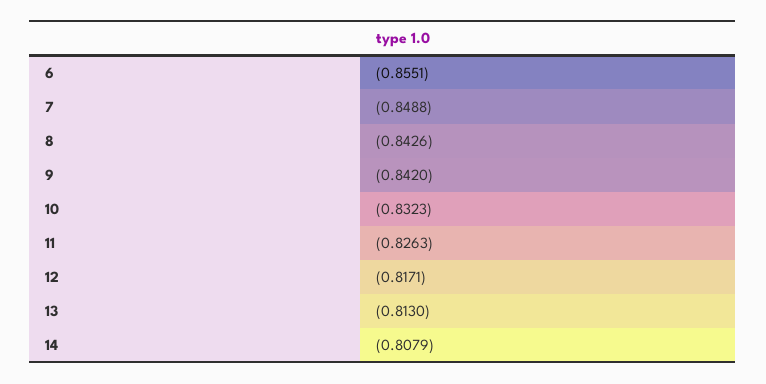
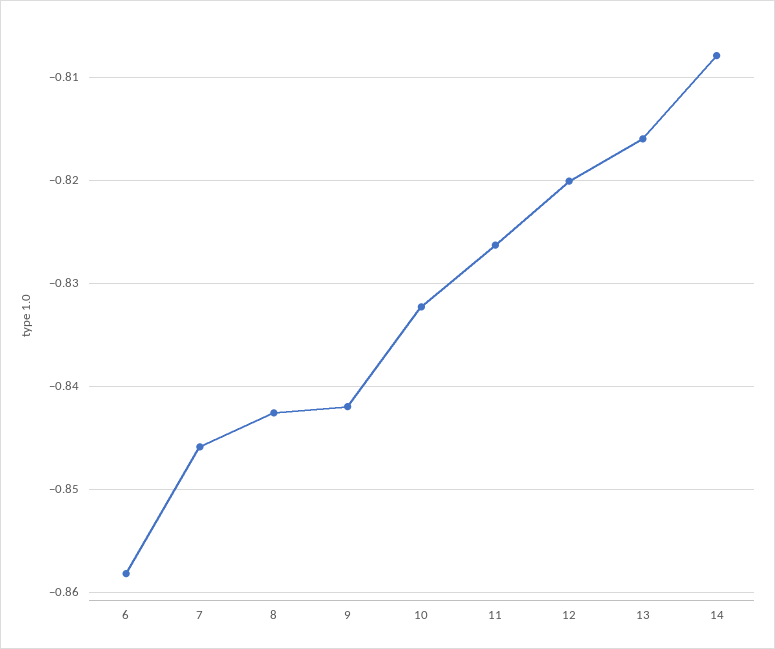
6: -0.8551 -> -0.858
7: -0.8488 -> -0.846
12: -0.8171 -> -0.82
13: -0.813 -> -0.816

